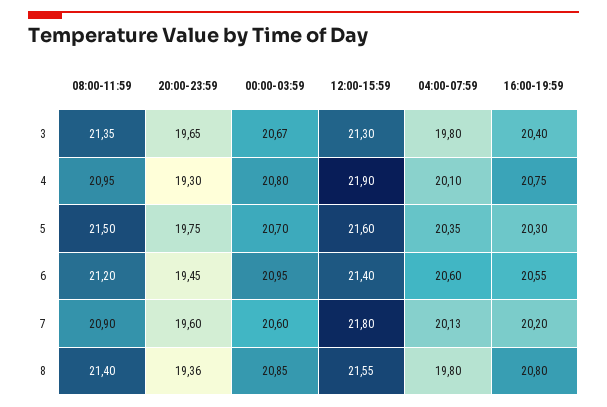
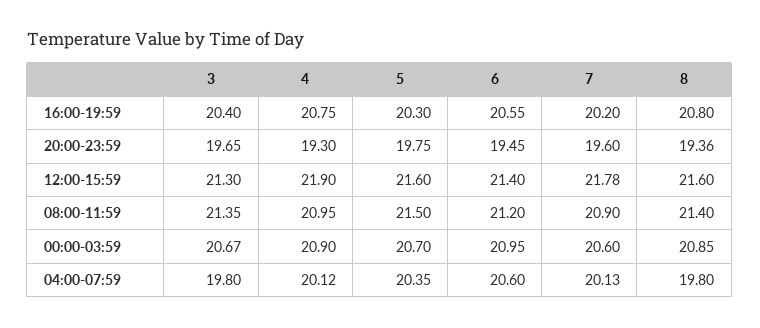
00:00-03:59, 4: 20.8 -> 20.9
04:00-07:59, 4: 20.1 -> 20.12
12:00-15:59, 7: 21.8 -> 21.78
12:00-15:59, 8: 21.55 -> 21.6

